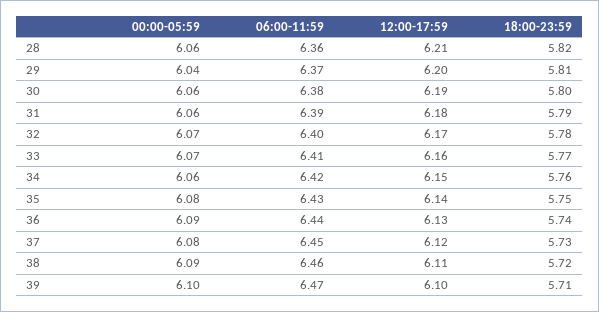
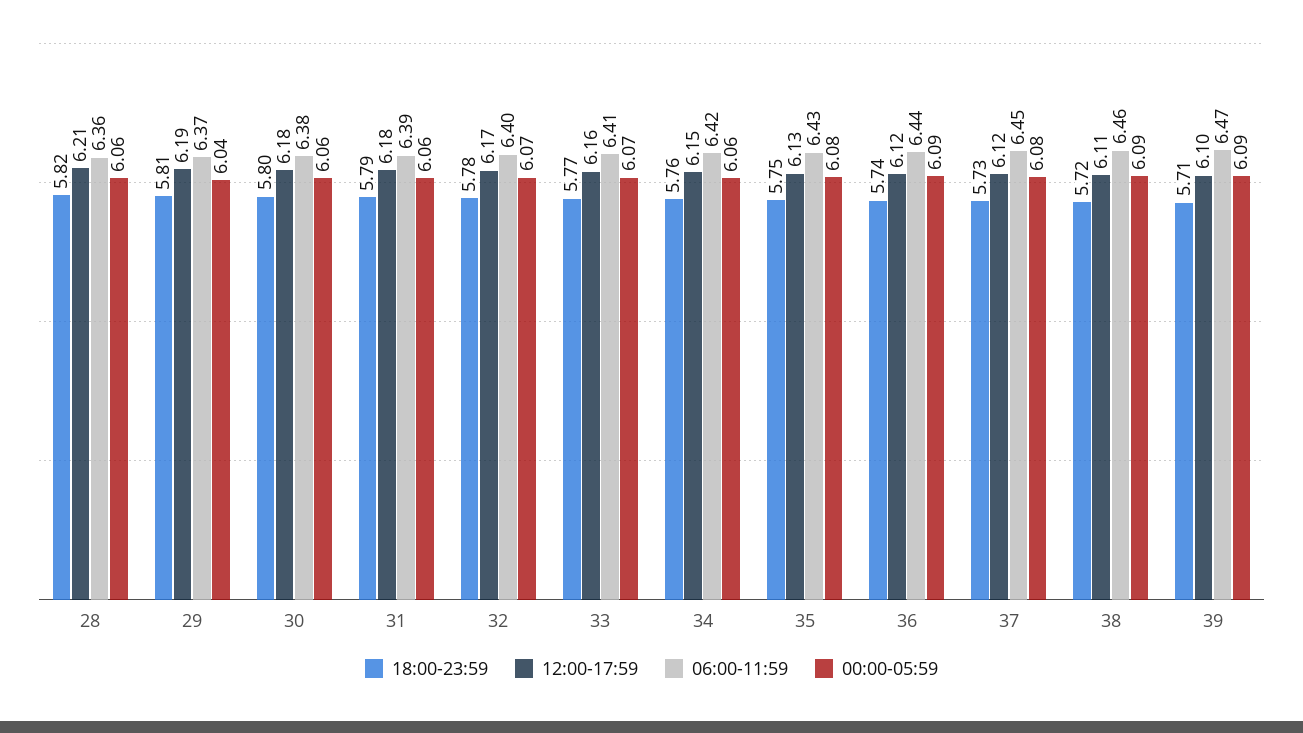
12:00-17:59, 29: 6.2 -> 6.19
12:00-17:59, 30: 6.19 -> 6.18
12:00-17:59, 35: 6.14 -> 6.13
12:00-17:59, 36: 6.13 -> 6.12
00:00-05:59, 39: 6.1 -> 6.09

